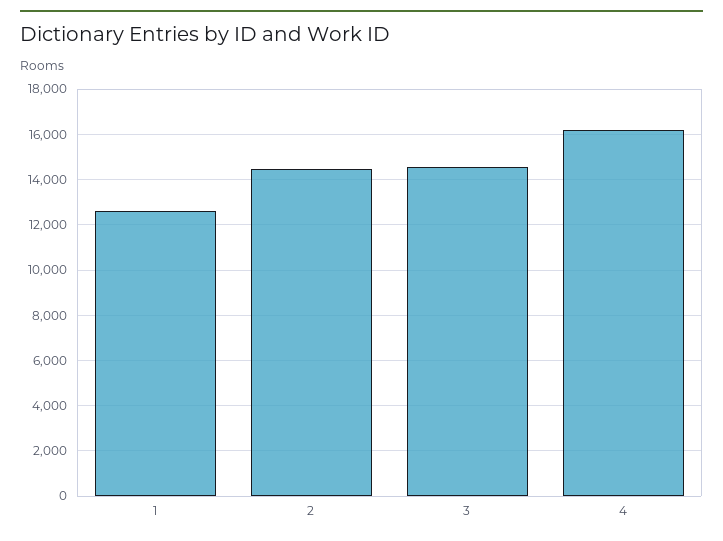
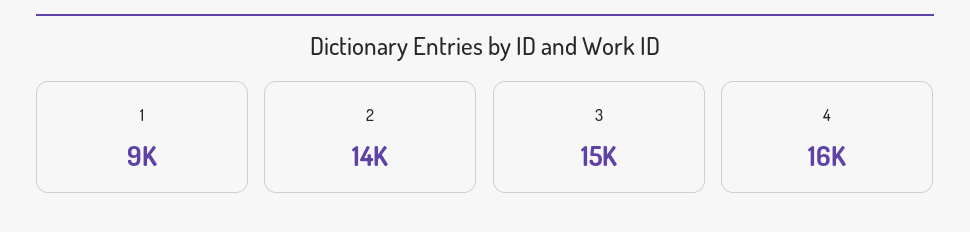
1: 12500 -> 9000

